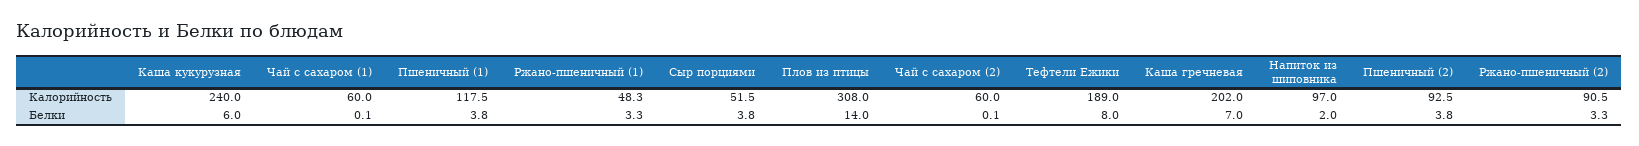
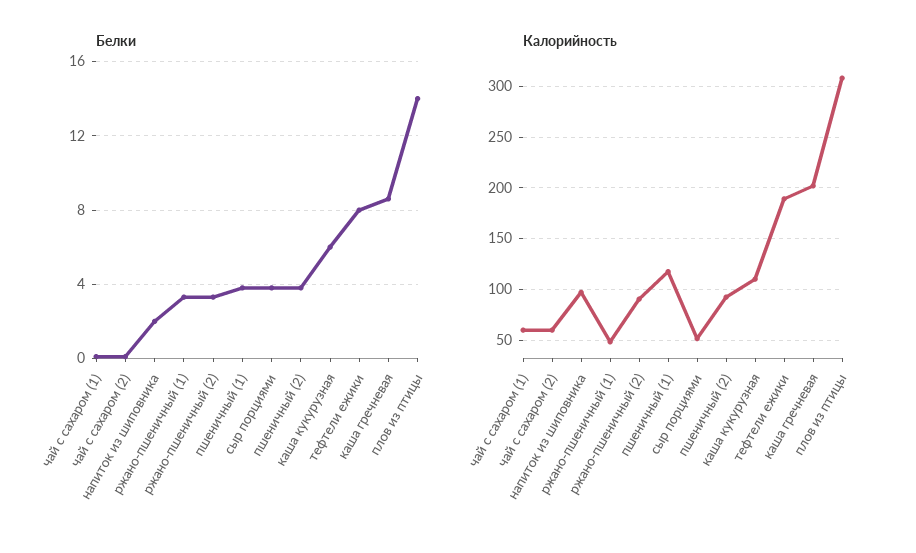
Калорийность, Каша кукурузная: 240 -> 110
Белки, Каша гречневая: 7 -> 8.5

